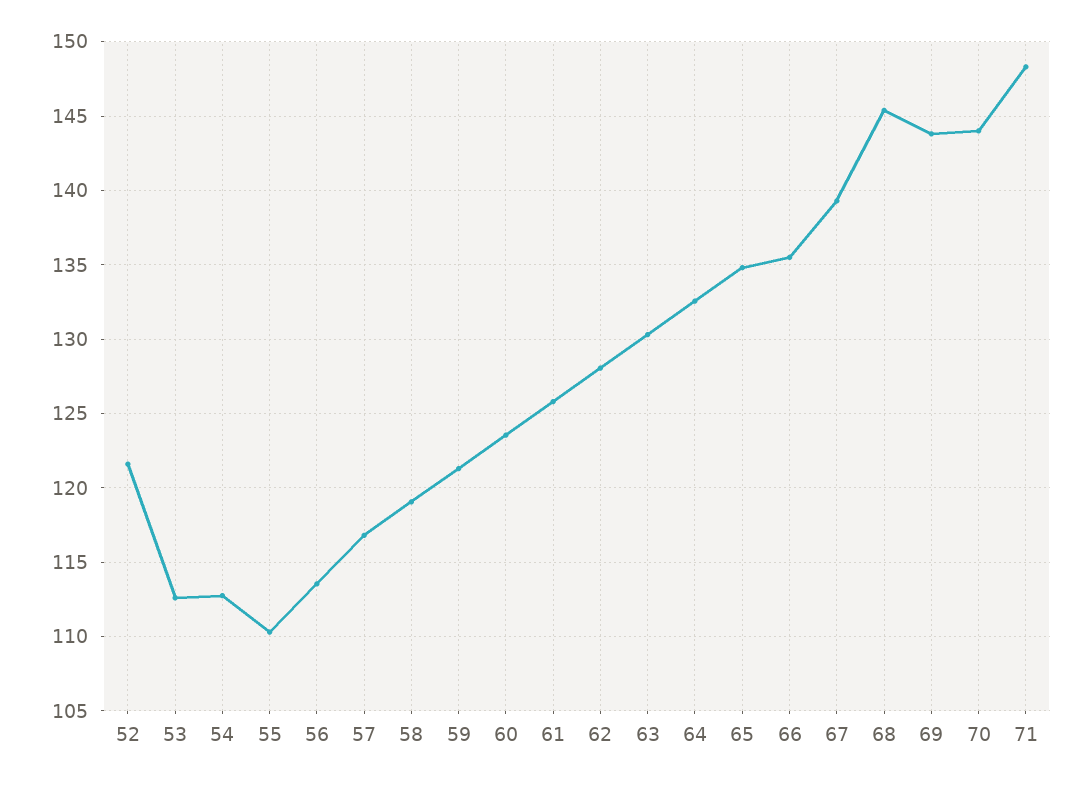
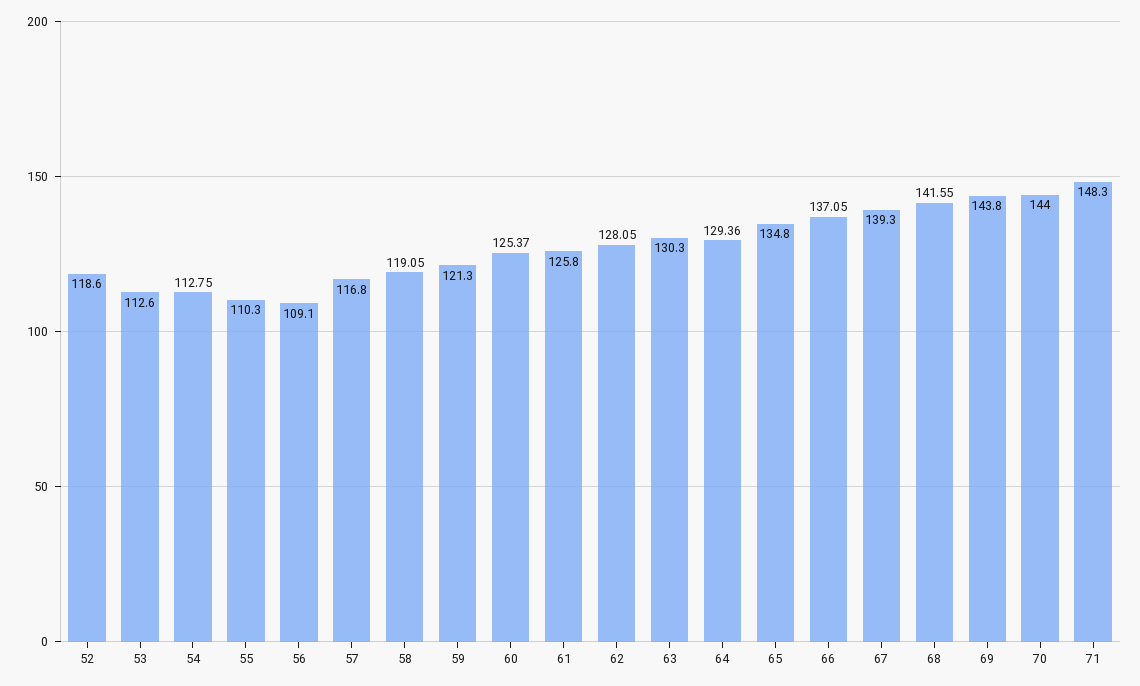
52: 121.5 -> 118.6
56: 113.5 -> 109.1
60: 123.5 -> 125.37
64: 132.5 -> 129.36
66: 135.5 -> 137.05
68: 145.5 -> 141.55

